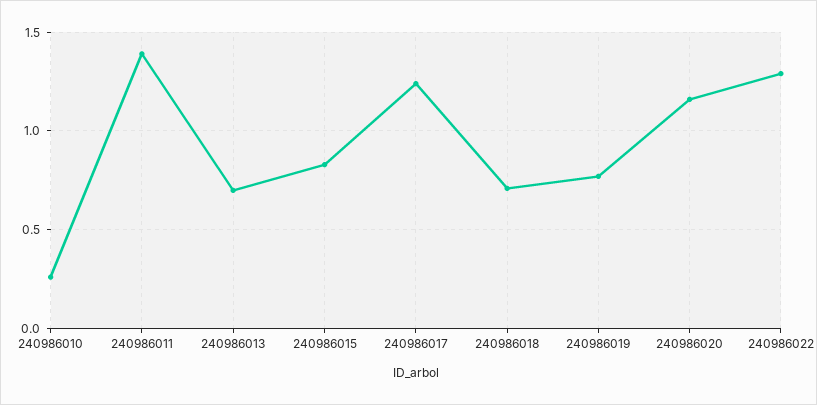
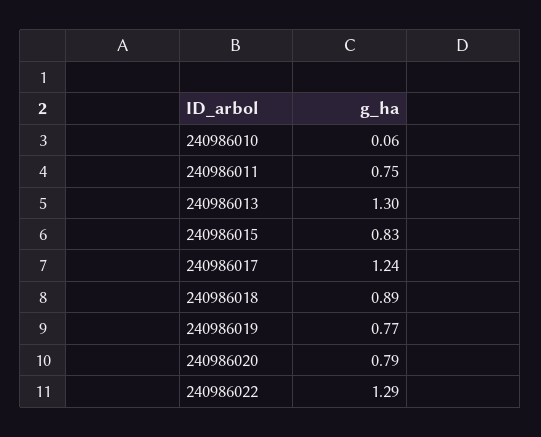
240986010: 0.25 -> 0.06
240986011: 1.4 -> 0.75
240986013: 0.7 -> 1.3
240986018: 0.7 -> 0.89
240986020: 1.15 -> 0.79

